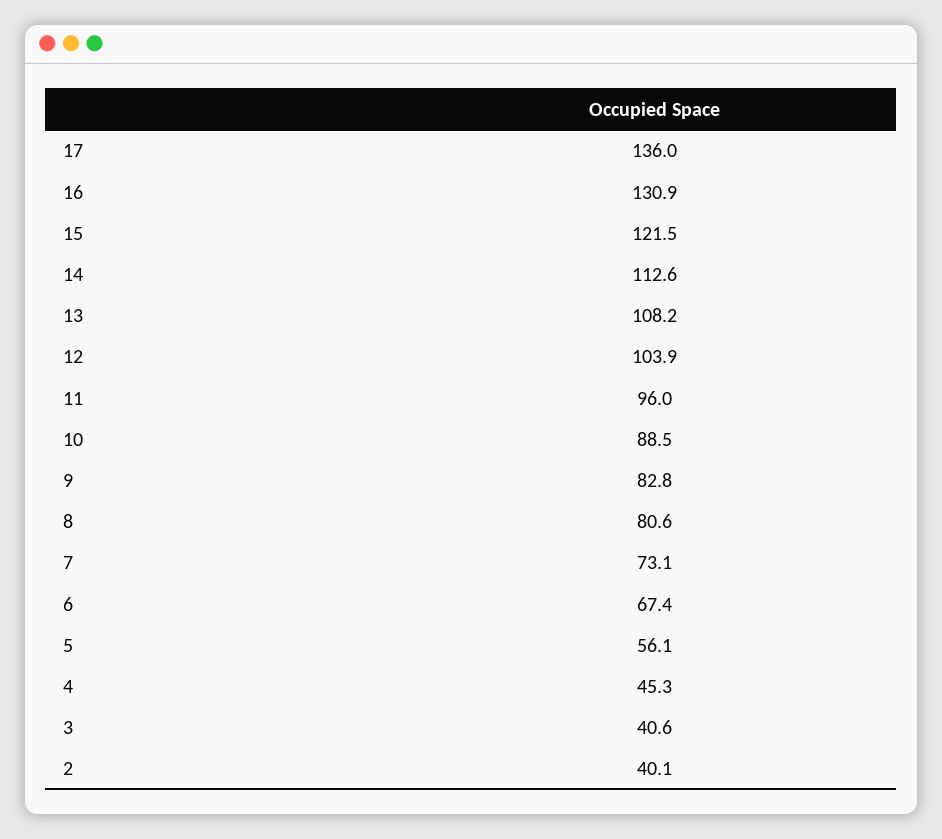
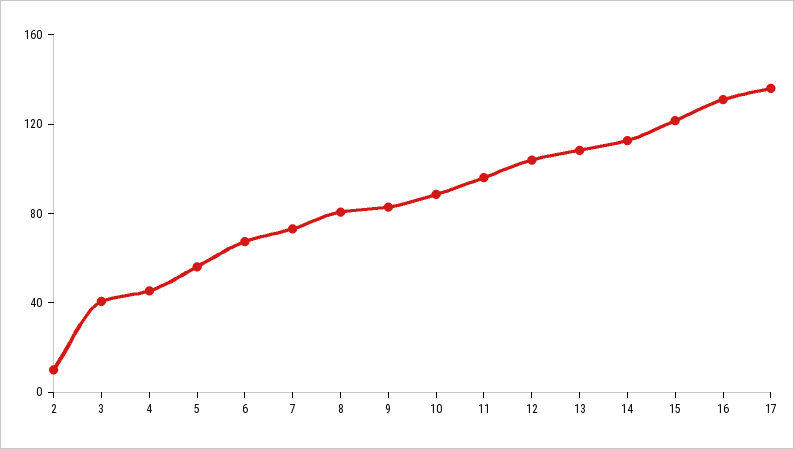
2: 40.1 -> 10

